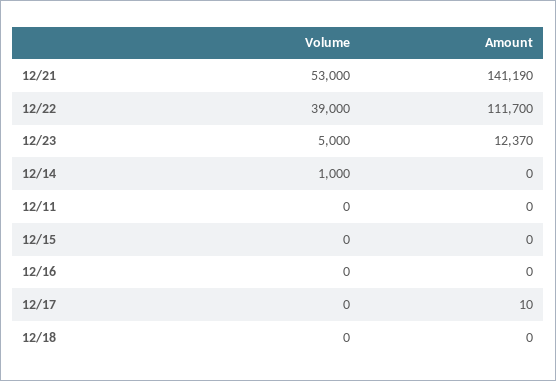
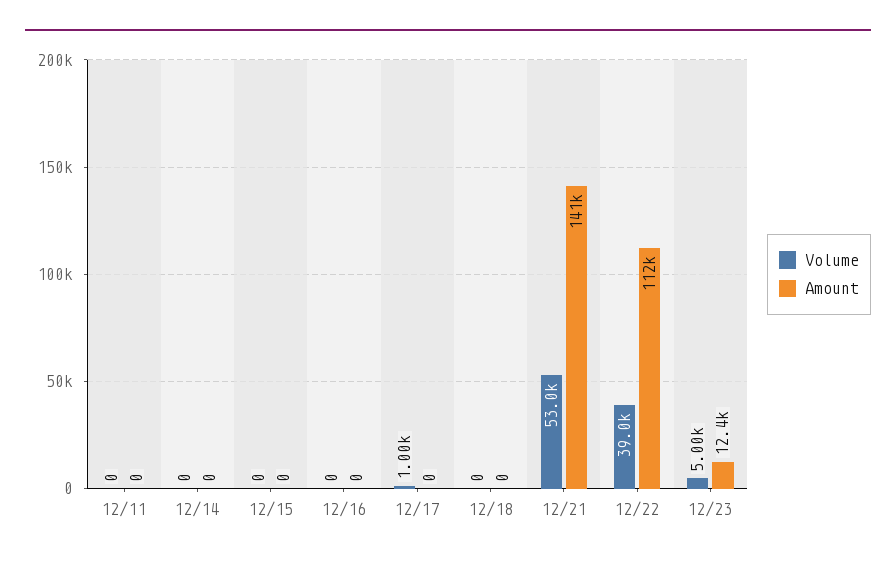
Volume, 12/14: 1000 -> 0
Volume, 12/17: 0 -> 1000
Amount, 12/17: 10 -> 0

